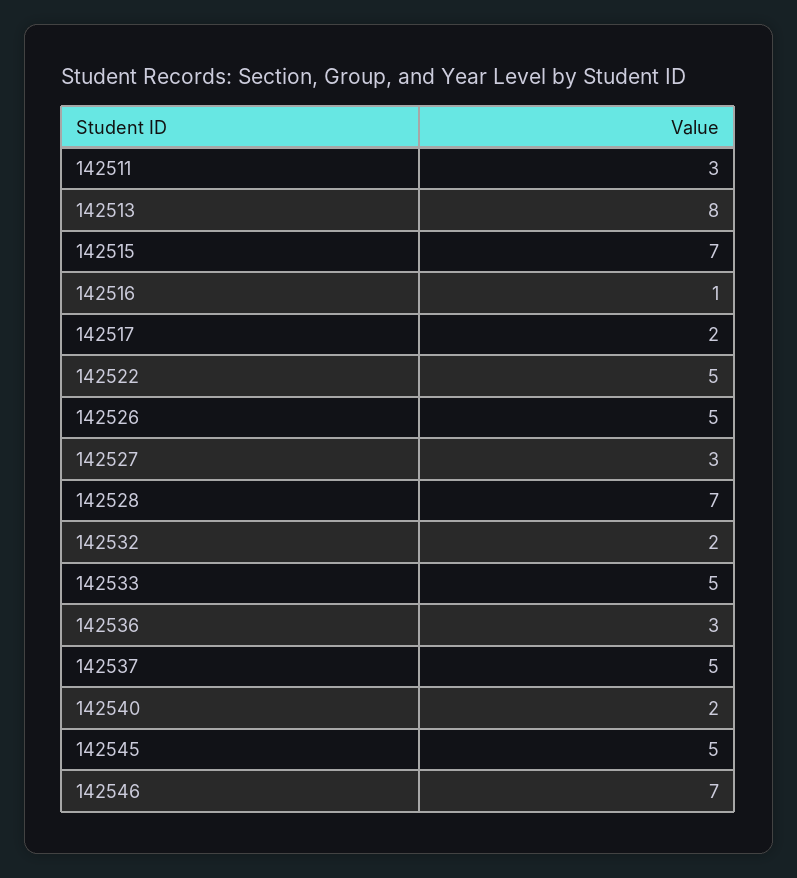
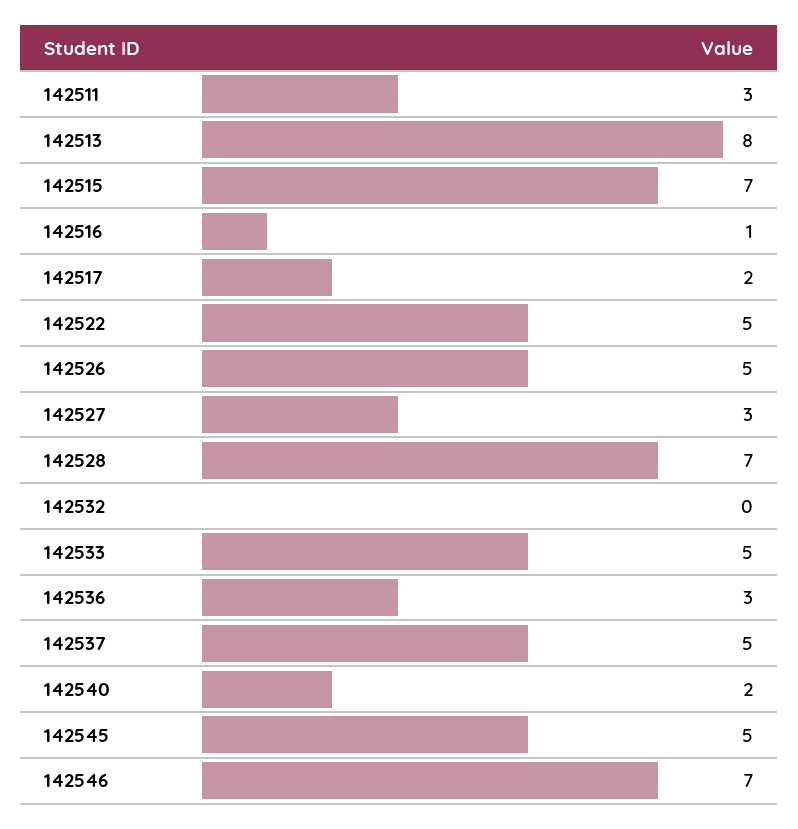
142532: 2 -> 0

